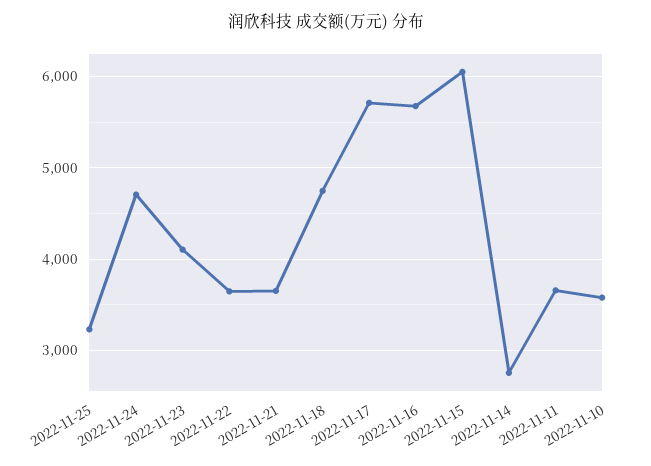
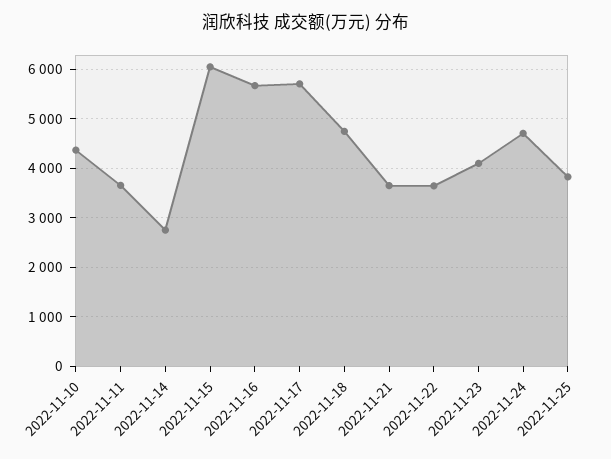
2022-11-25: 3200 -> 3800
2022-11-10: 3600 -> 4400

